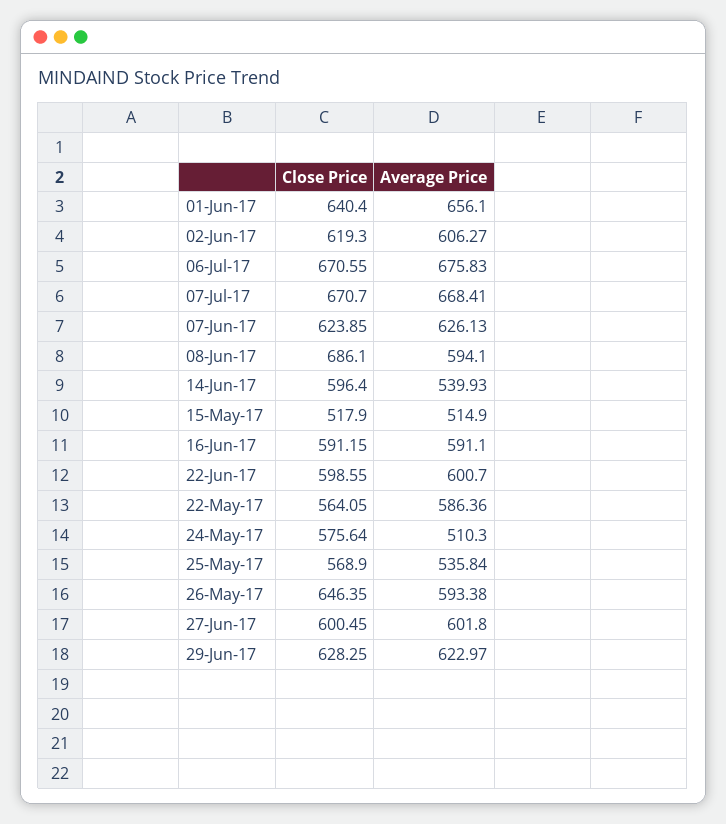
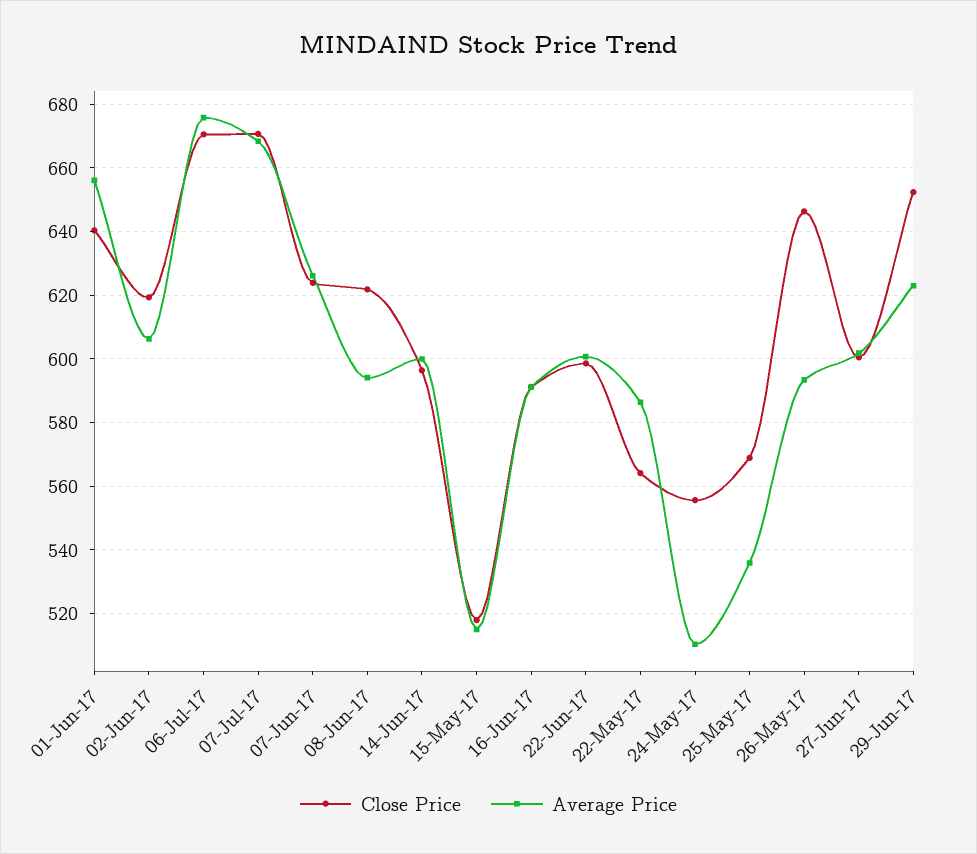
Close Price, 08-Jun-17: 686.1 -> 622
Average Price, 14-Jun-17: 539.93 -> 600
Close Price, 24-May-17: 575.64 -> 556
Close Price, 29-Jun-17: 628.25 -> 652

